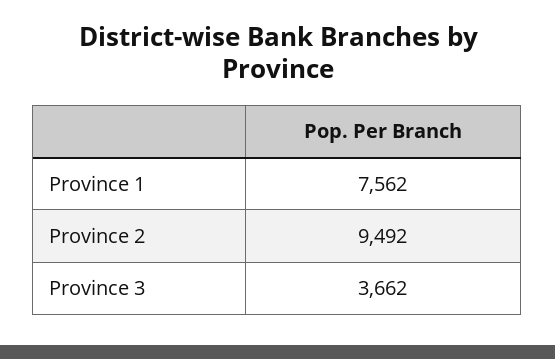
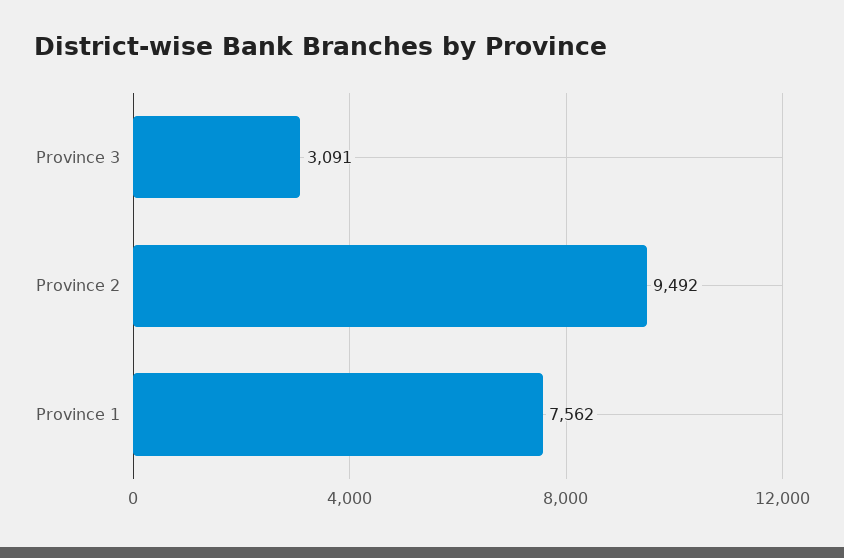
Province 3: 3662 -> 3091

